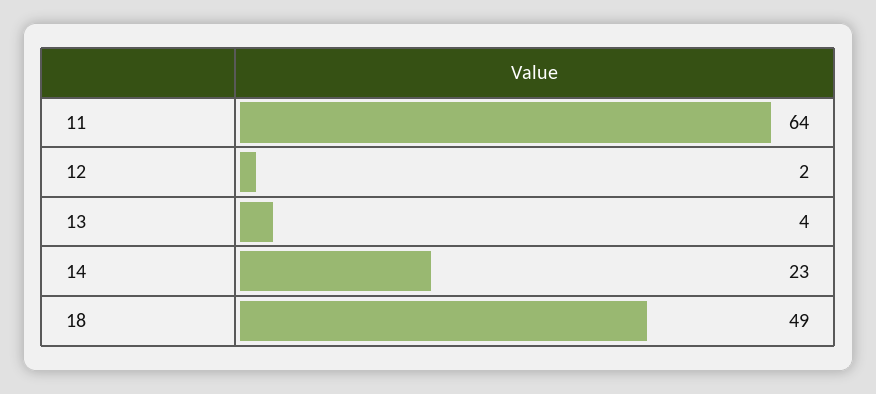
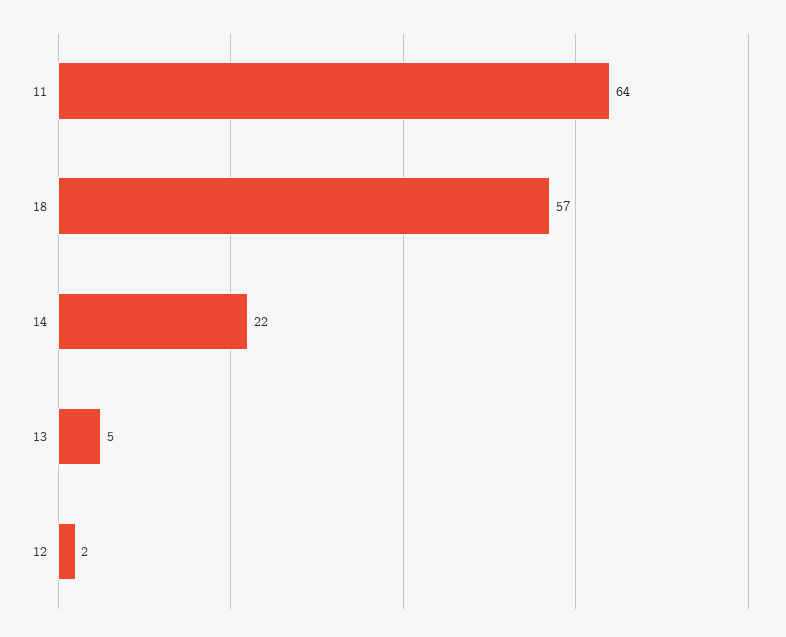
13: 4 -> 5
14: 23 -> 22
18: 49 -> 57

